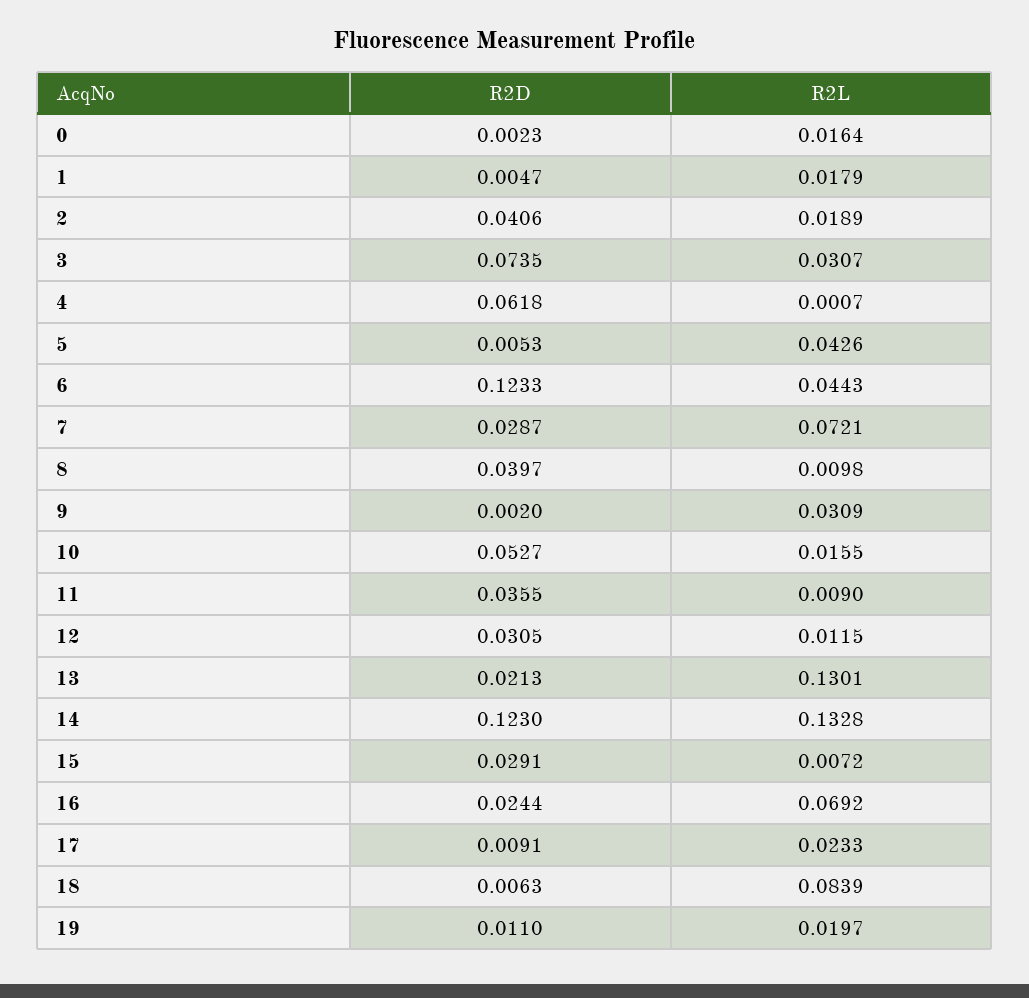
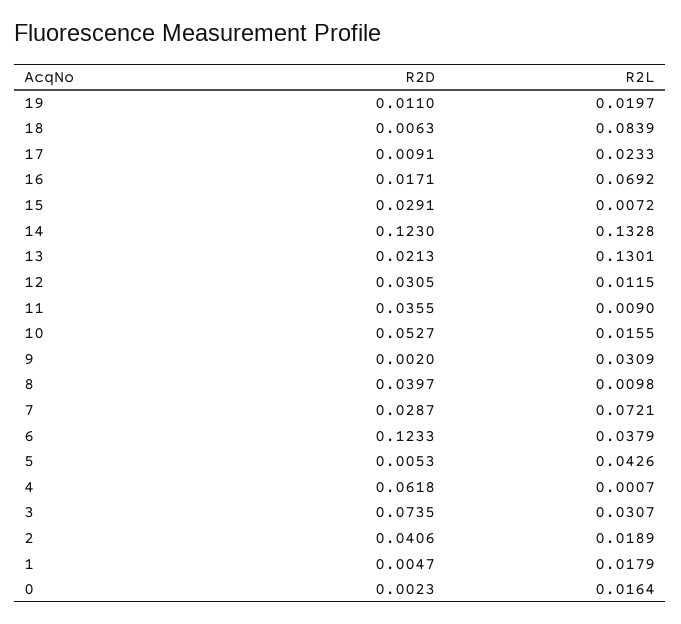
R2L, 6: 0.0443 -> 0.0379
R2D, 16: 0.0244 -> 0.0171

